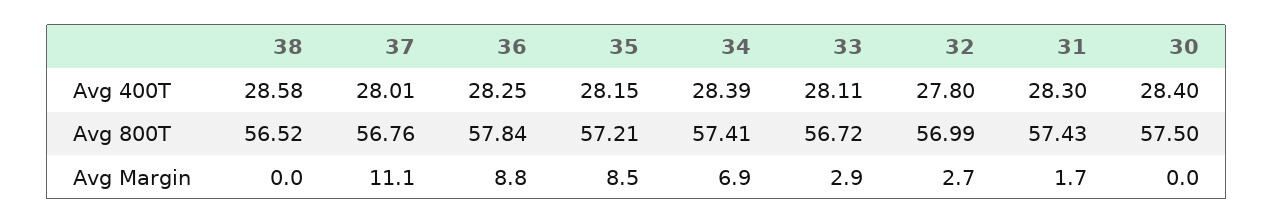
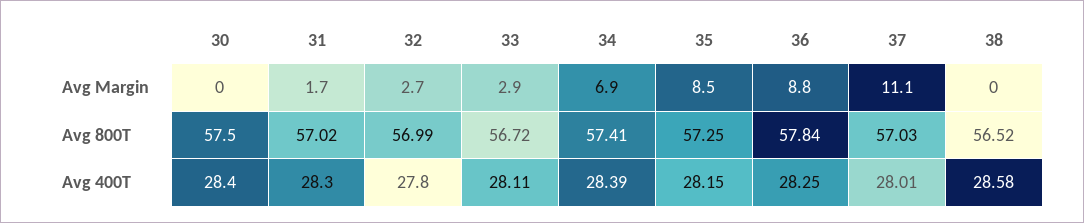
37, Avg 800T: 56.76 -> 57.03
35, Avg 800T: 57.21 -> 57.25
31, Avg 800T: 57.43 -> 57.02

